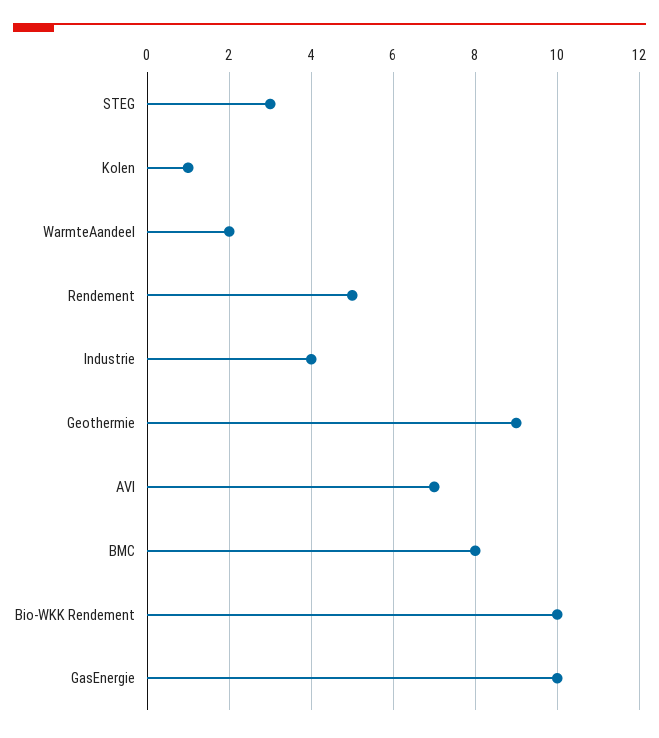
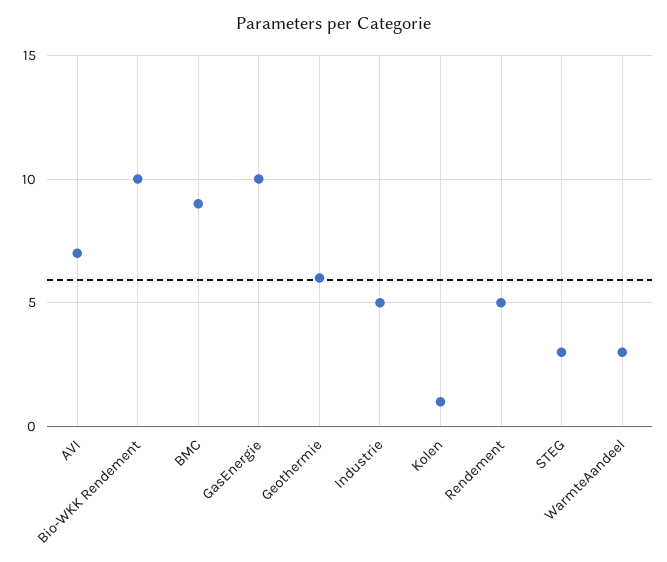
WarmteAandeel: 2 -> 3
Industrie: 4 -> 5
Geothermie: 9 -> 6
BMC: 8 -> 9

